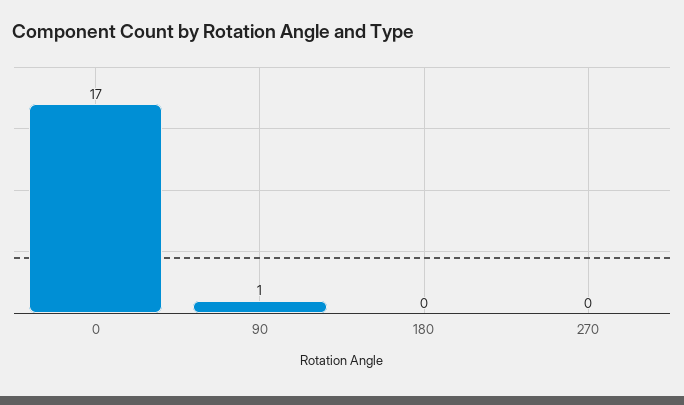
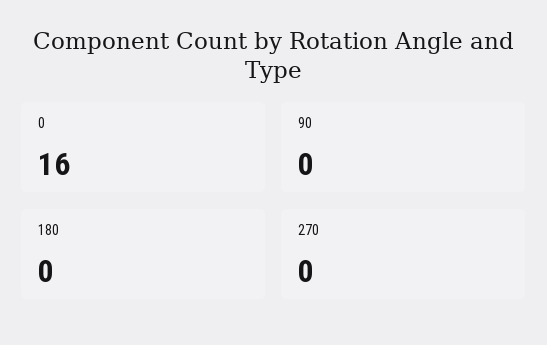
0: 17 -> 16
90: 1 -> 0

